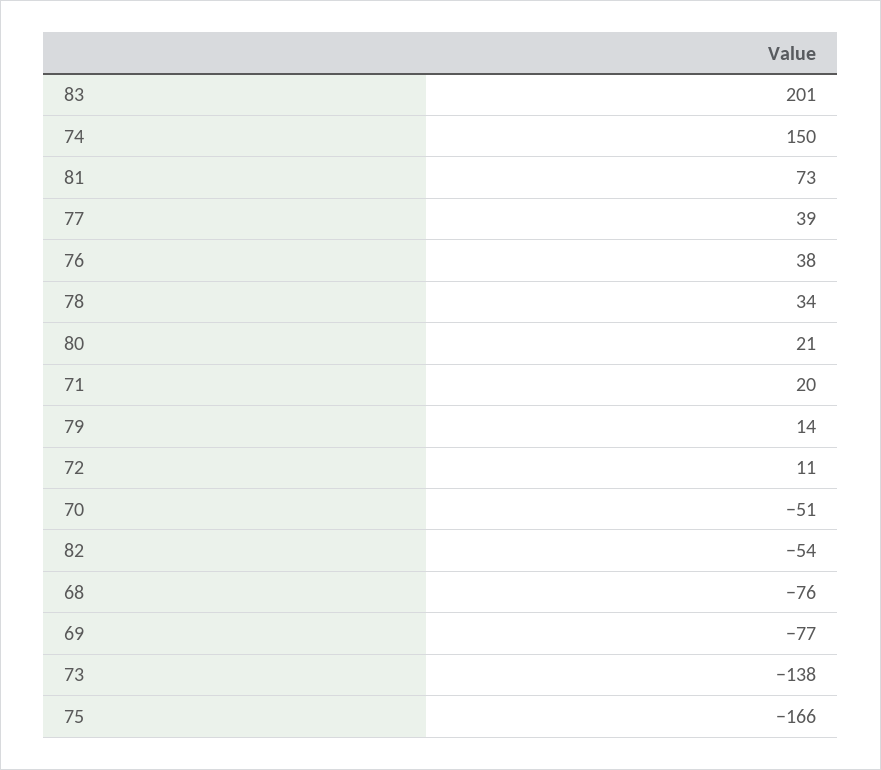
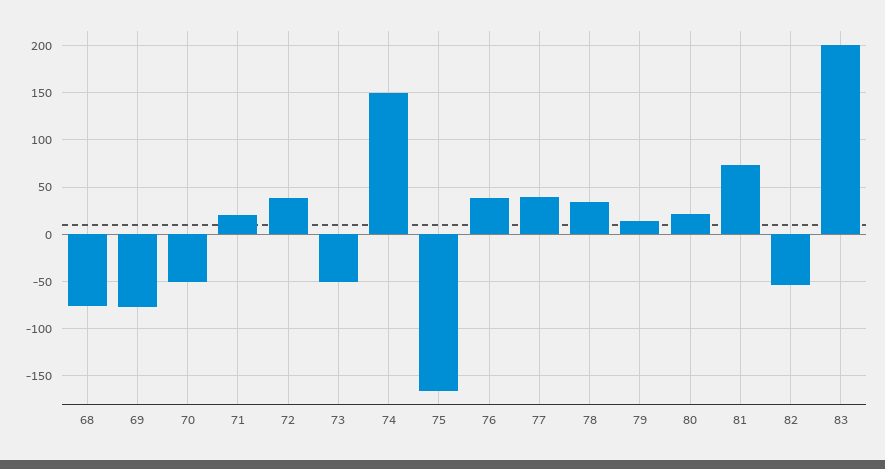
72: 11 -> 40
73: -138 -> -50

